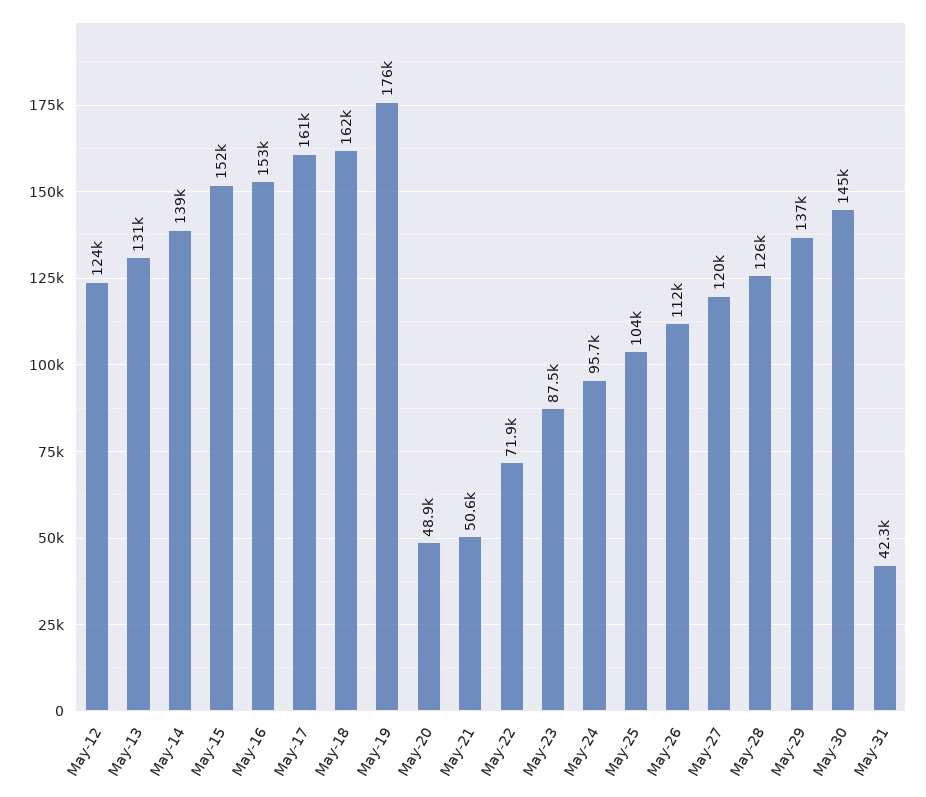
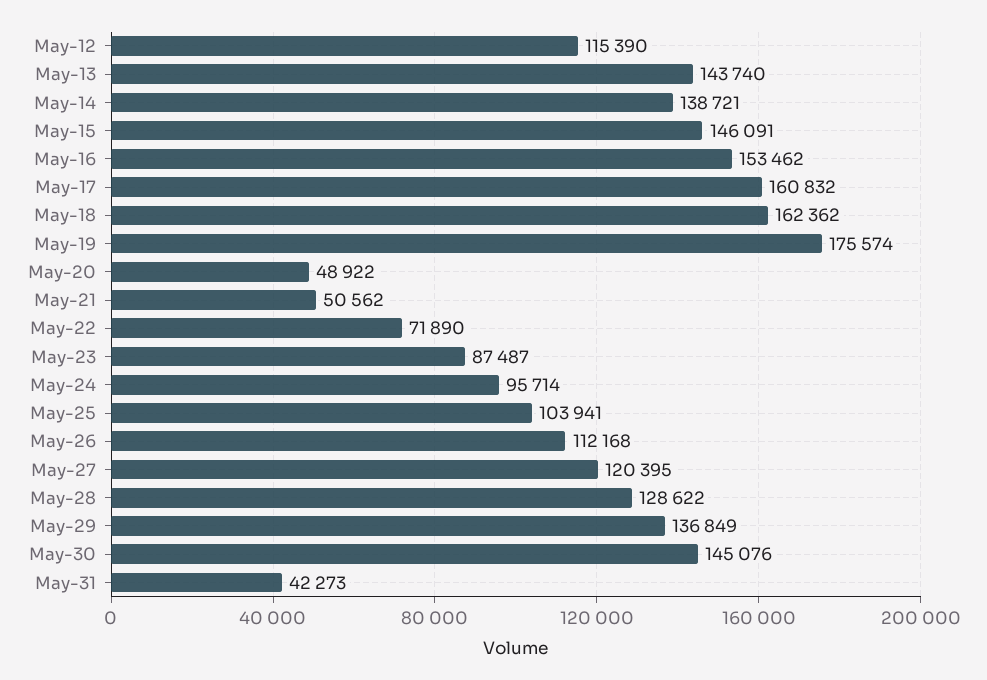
May-12: 124000 -> 115390
May-13: 131000 -> 143740
May-15: 152000 -> 146091
May-28: 126000 -> 128622

